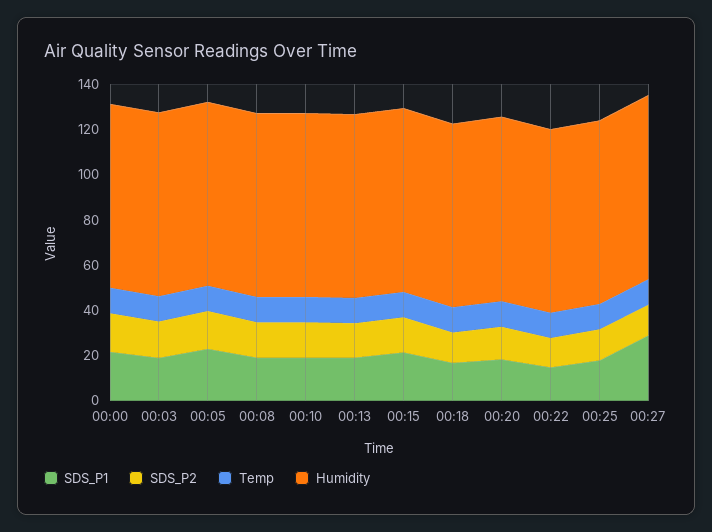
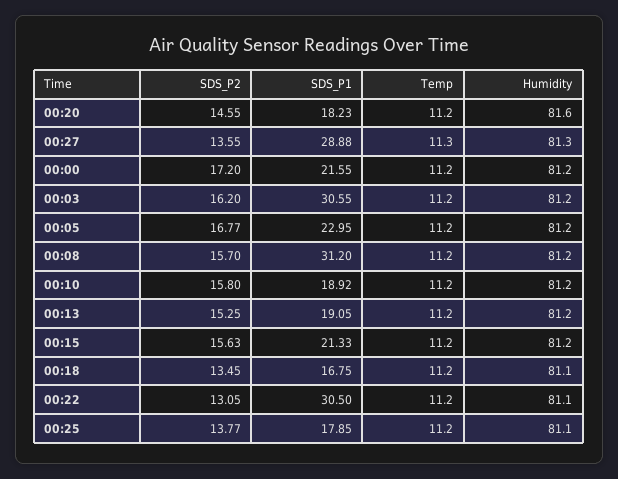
SDS_P1, 00:03: 20 -> 30.55
SDS_P1, 00:08: 20 -> 31.2
SDS_P1, 00:22: 15 -> 30.5

